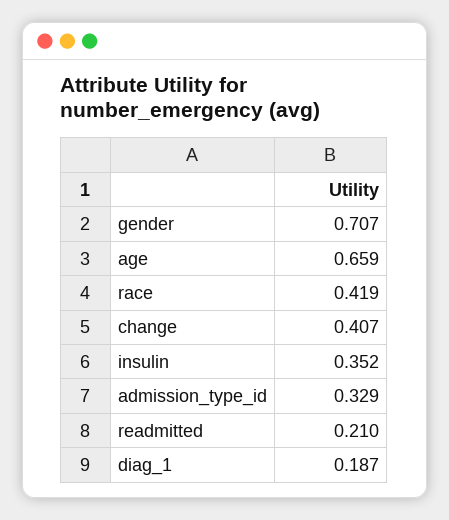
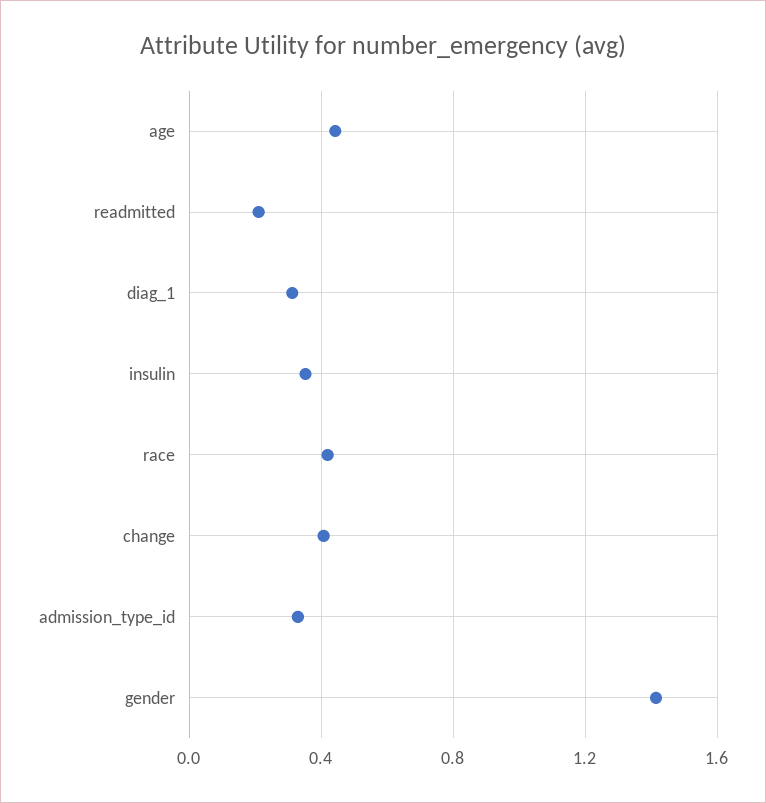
gender: 0.707 -> 1.4
age: 0.659 -> 0.45
diag_1: 0.187 -> 0.3

